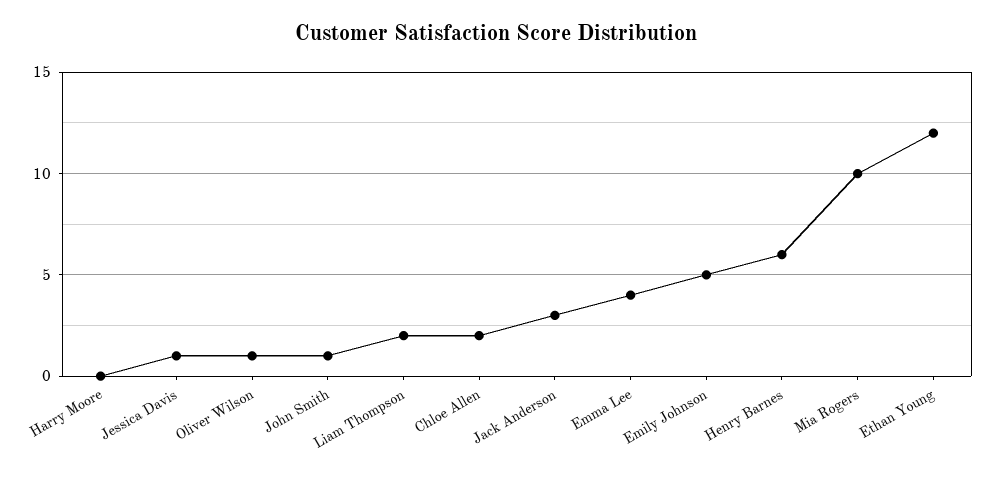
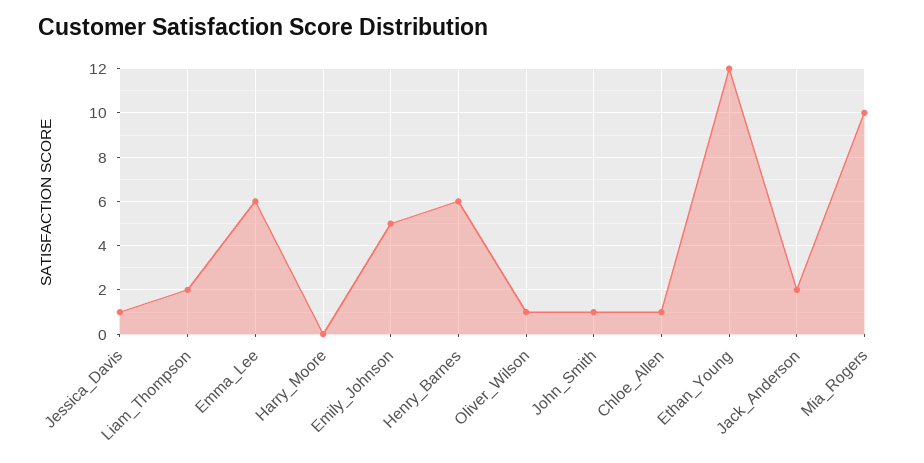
Chloe Allen: 2 -> 1
Jack Anderson: 3 -> 2
Emma Lee: 4 -> 6

